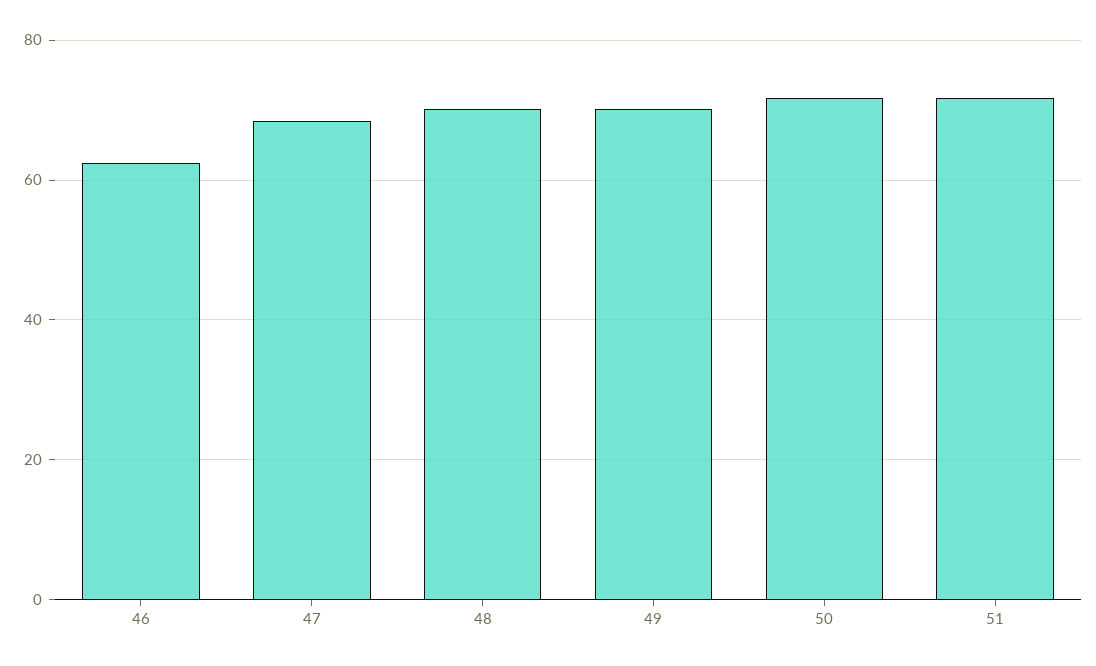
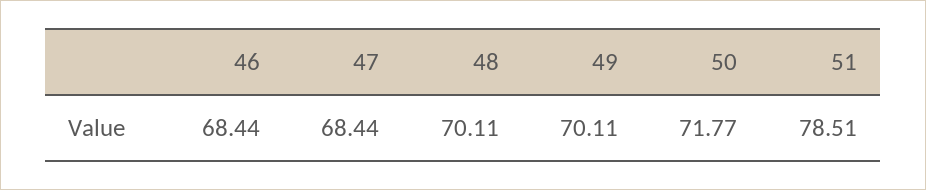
46: 62 -> 68.44
51: 72 -> 78.51

